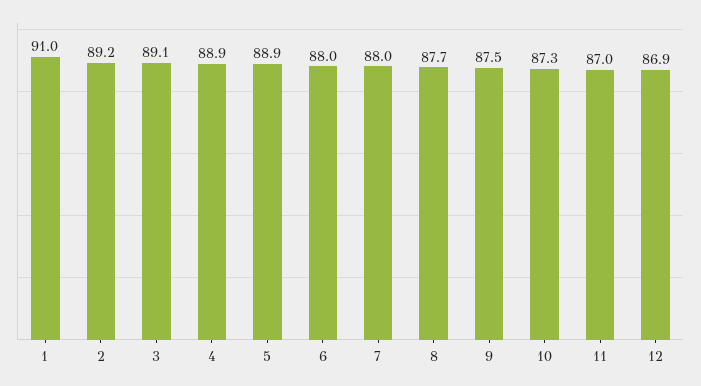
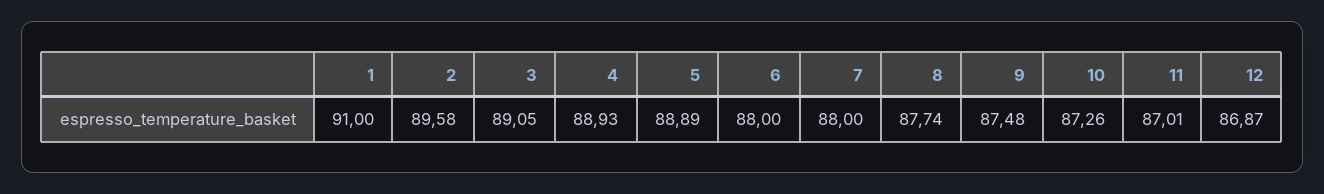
2: 89.2 -> 89.58

